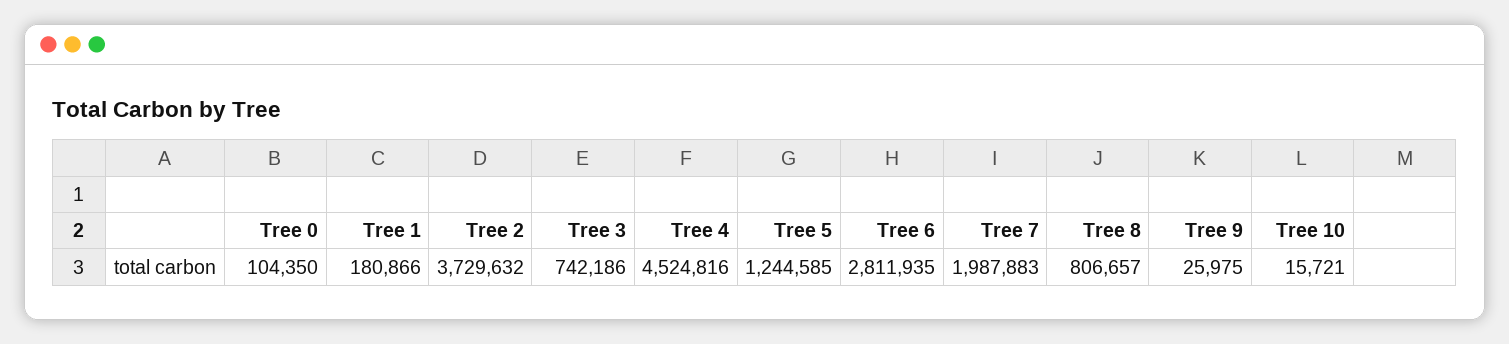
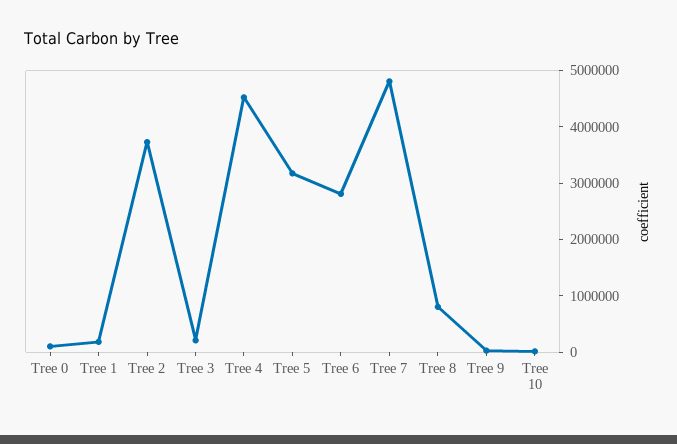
Tree 3: 742186 -> 200000
Tree 5: 1244585 -> 3200000
Tree 7: 1987883 -> 4800000

